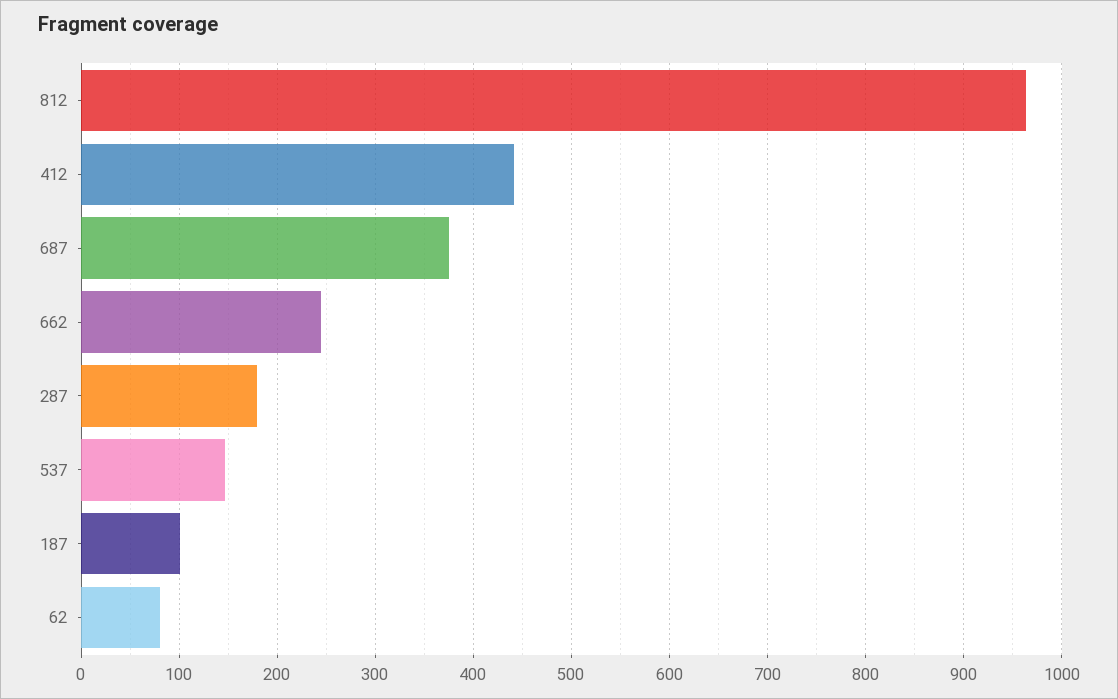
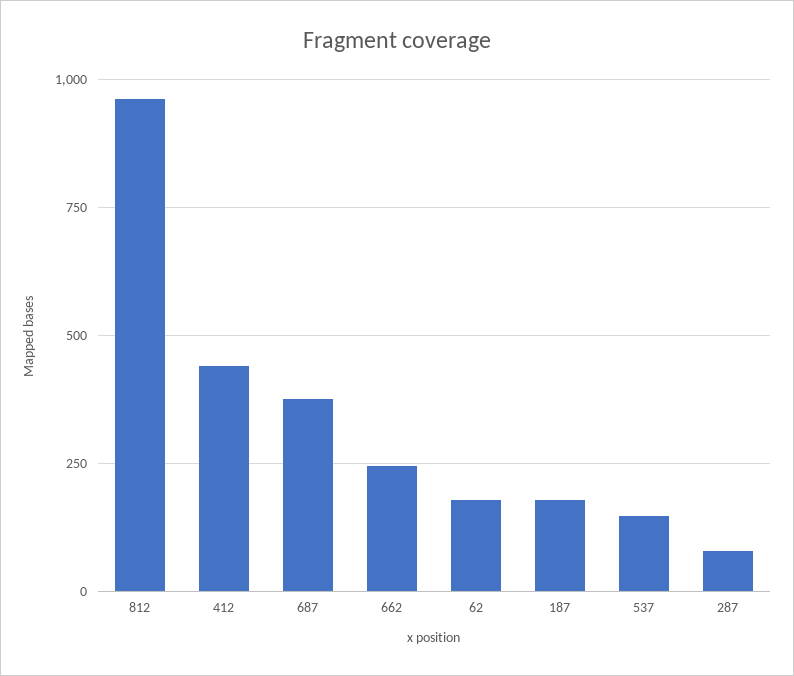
287: 180 -> 75
187: 100 -> 175
62: 80 -> 175

